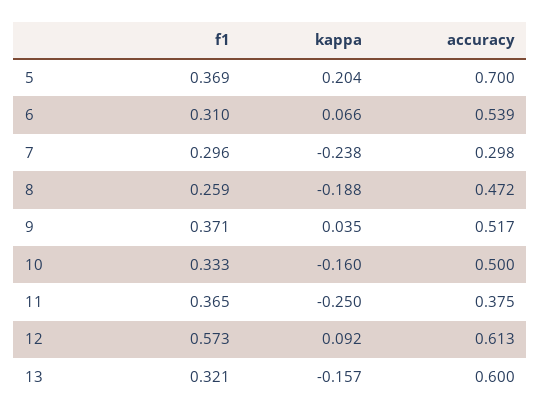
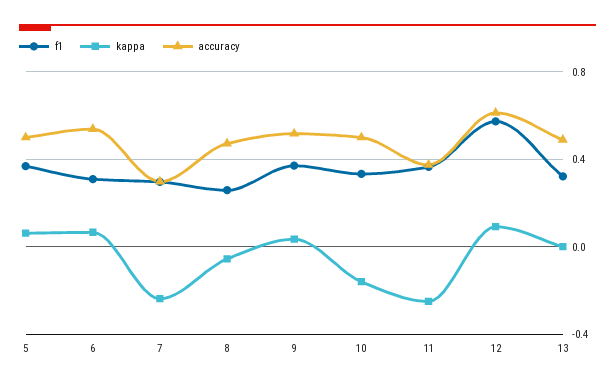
kappa, 5: 0.204 -> 0.05
accuracy, 5: 0.7 -> 0.5
kappa, 8: -0.188 -> -0.05
kappa, 13: -0.157 -> 0
accuracy, 13: 0.6 -> 0.5

